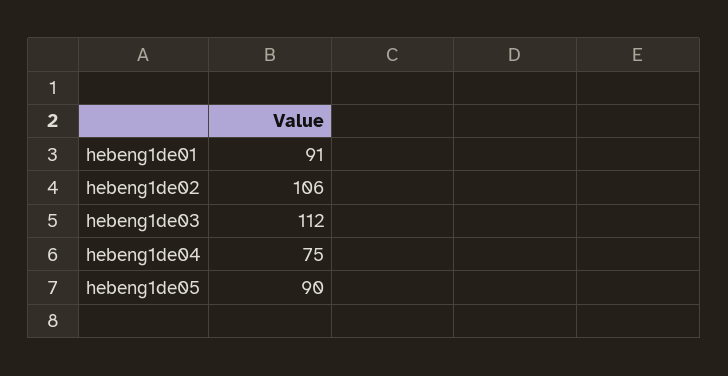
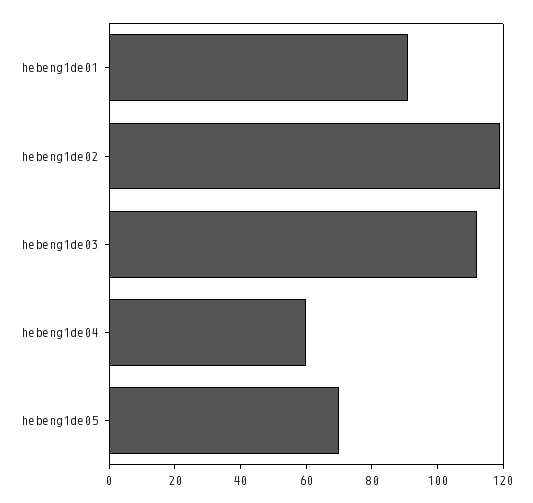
hebeng1de02: 106 -> 120
hebeng1de04: 75 -> 60
hebeng1de05: 90 -> 70

